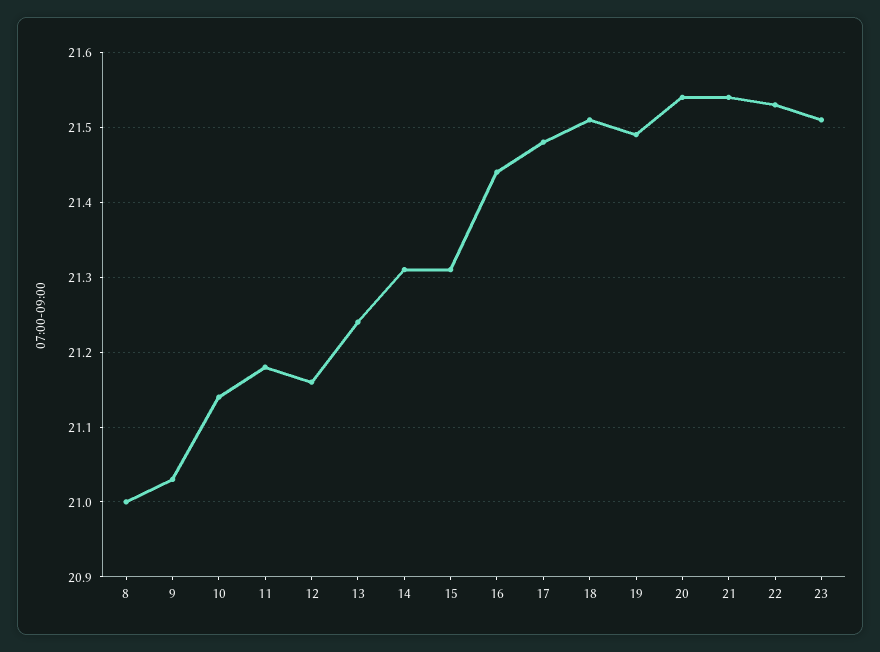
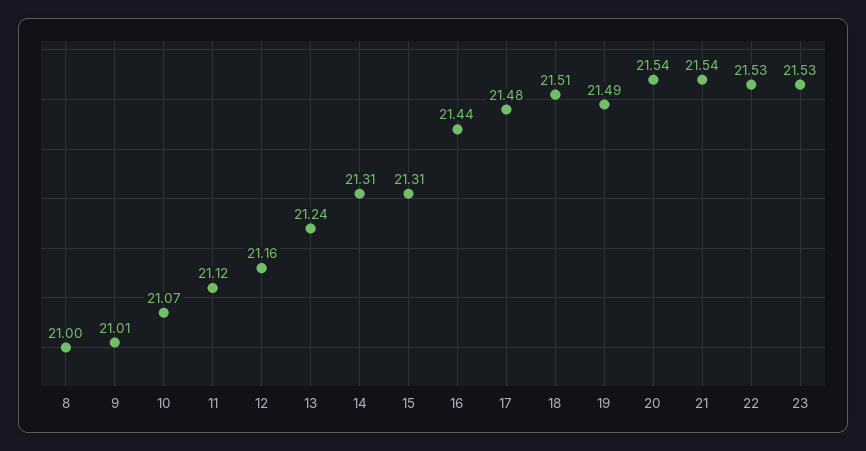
9: 21.03 -> 21.01
10: 21.14 -> 21.07
11: 21.18 -> 21.12
23: 21.51 -> 21.53

